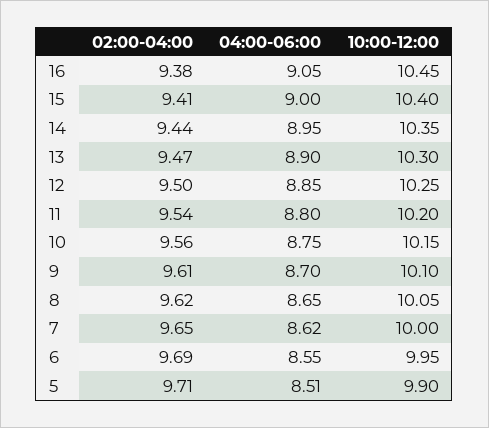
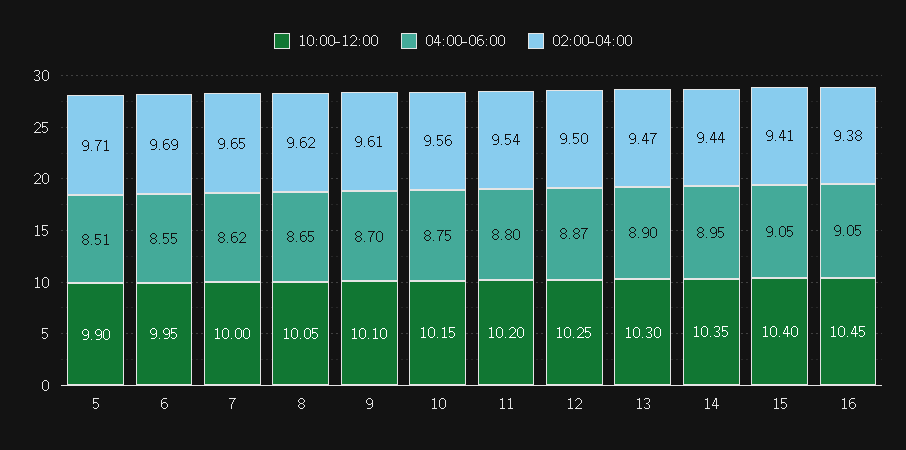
04:00-06:00, 15: 9 -> 9.05
04:00-06:00, 12: 8.85 -> 8.87

